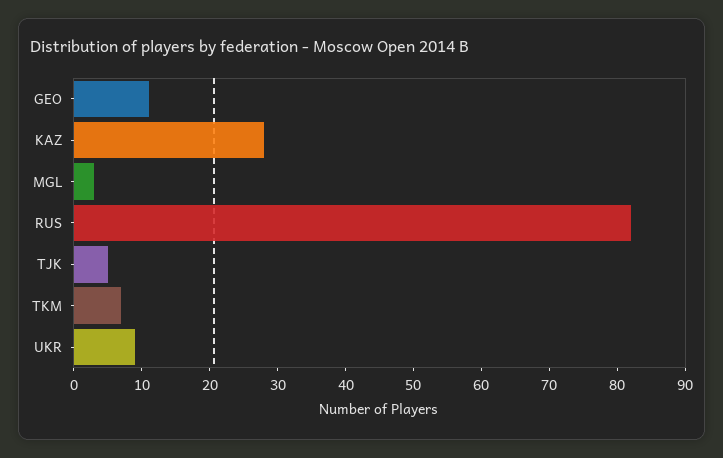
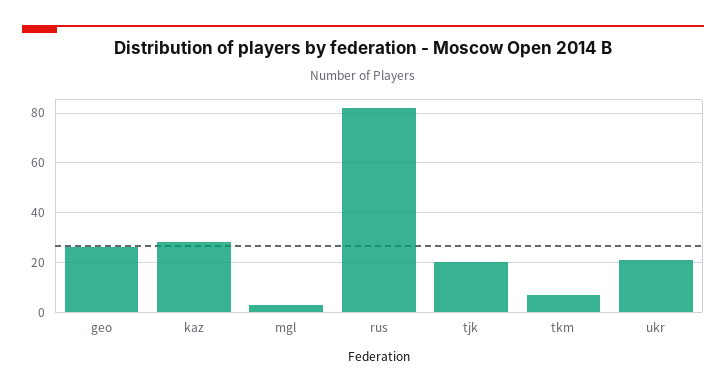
GEO: 10 -> 25
TJK: 5 -> 20
UKR: 10 -> 20

